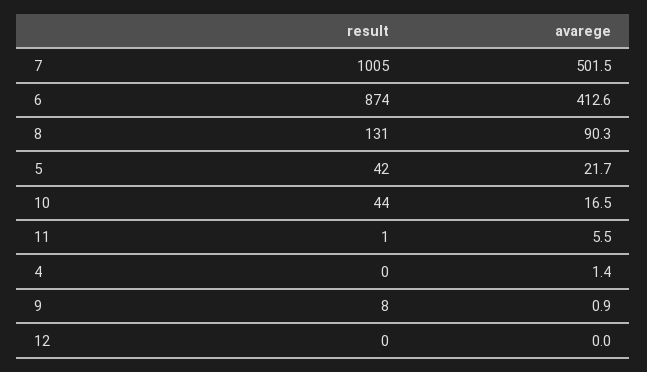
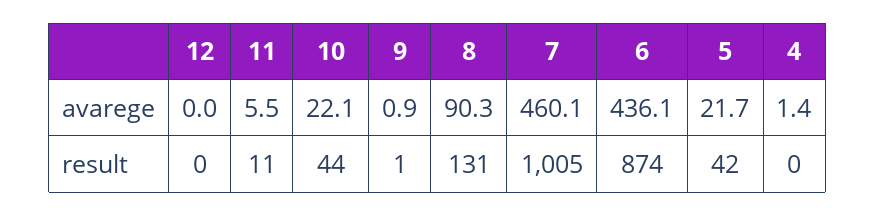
avarege, 7: 501.5 -> 460.1
avarege, 6: 412.6 -> 436.1
avarege, 10: 16.5 -> 22.1
result, 11: 1 -> 11
result, 9: 8 -> 1

